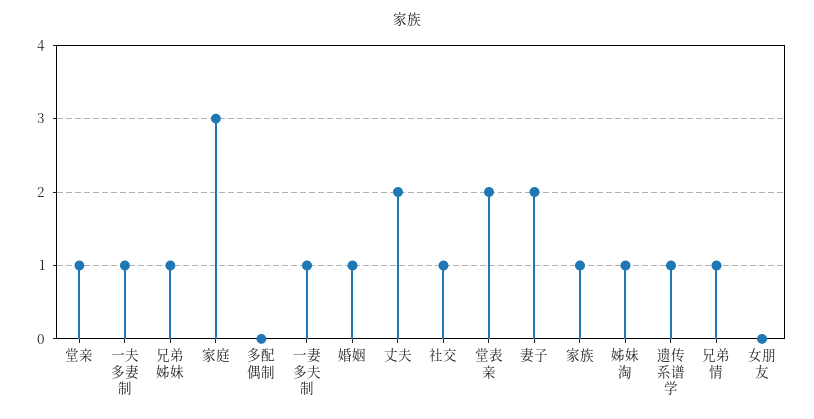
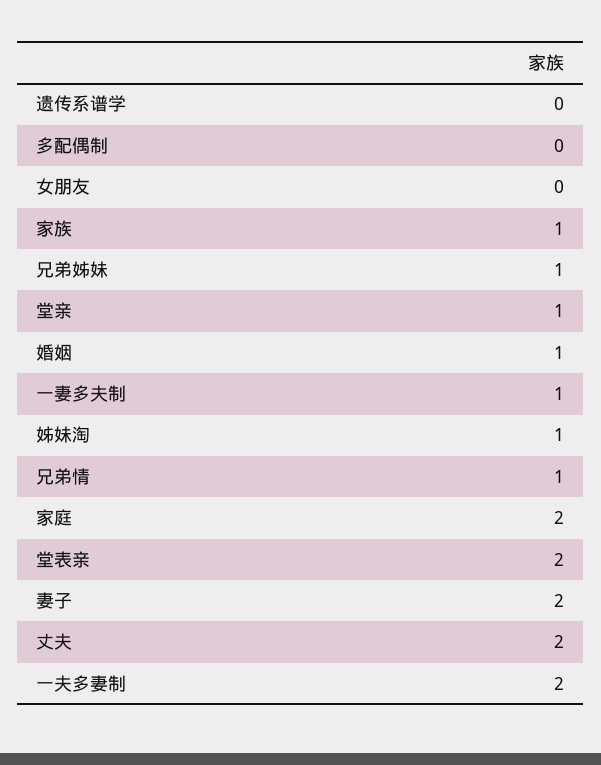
一夫多妻制: 1 -> 2
家庭: 3 -> 2
社交: 1 -> none
遗传系谱学: 1 -> 0

